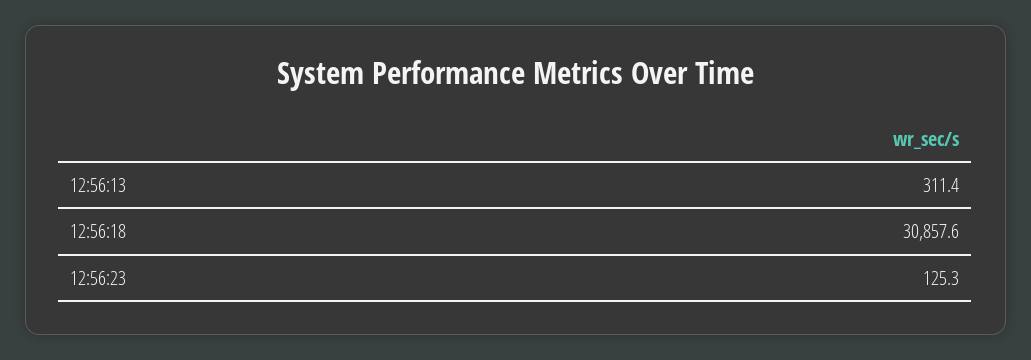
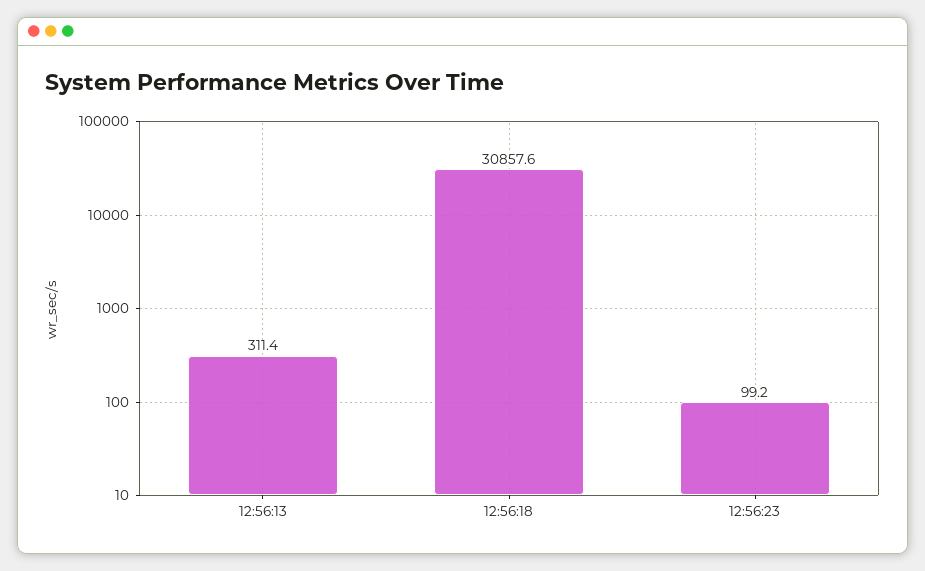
12:56:23: 125.3 -> 99.2

